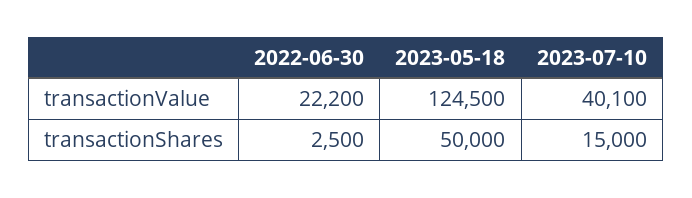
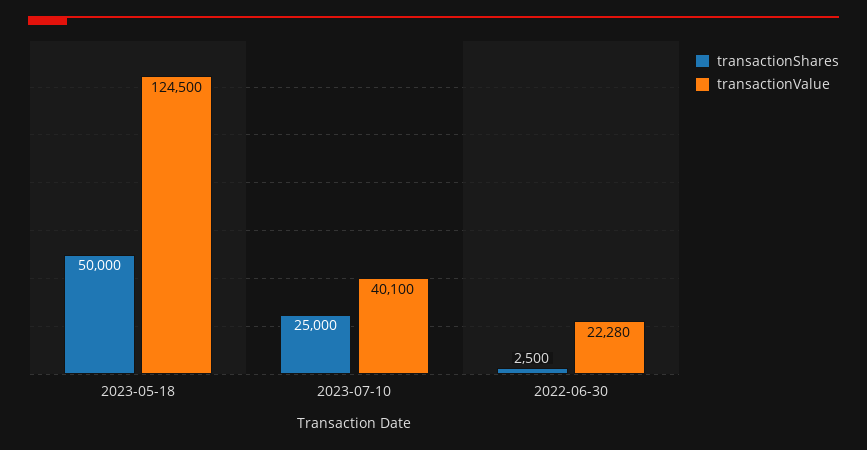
transactionValue, 2022-06-30: 22200 -> 22280
transactionShares, 2023-07-10: 15000 -> 25000

